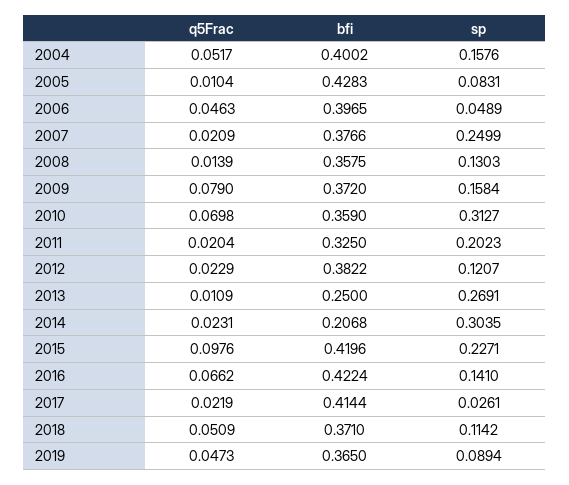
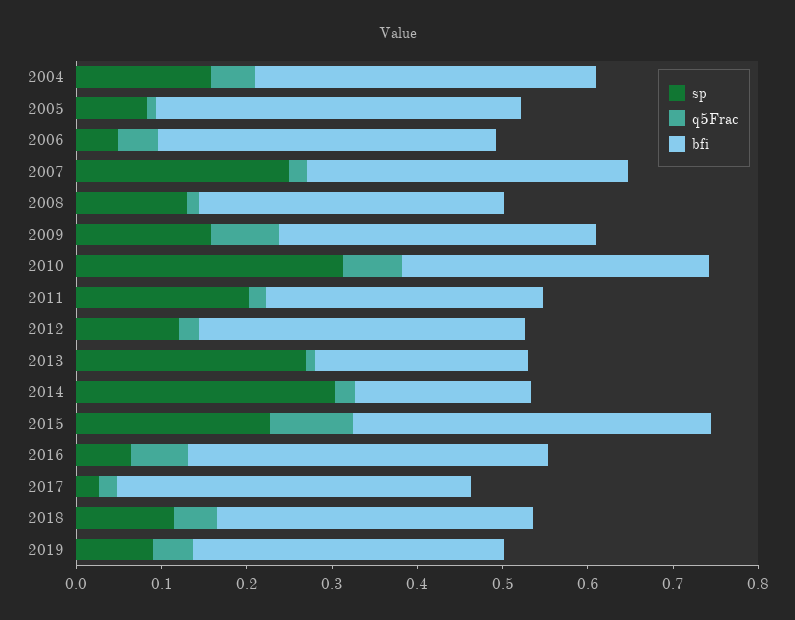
sp, 2016: 0.141 -> 0.06

